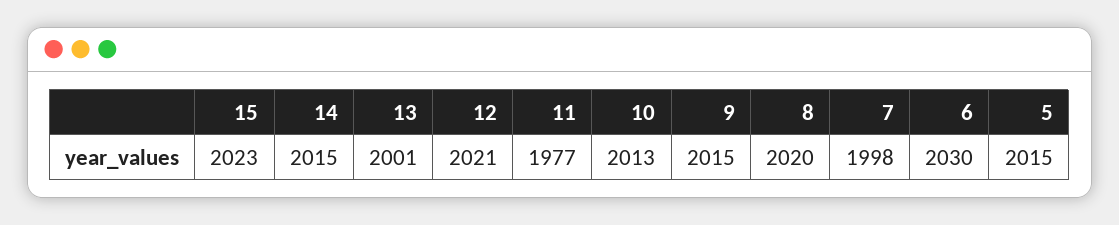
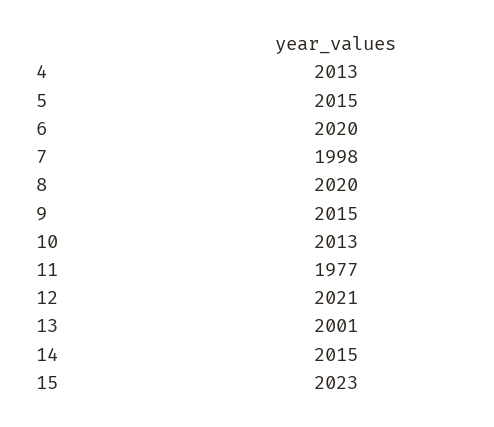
6: 2030 -> 2020
4: none -> 2013

